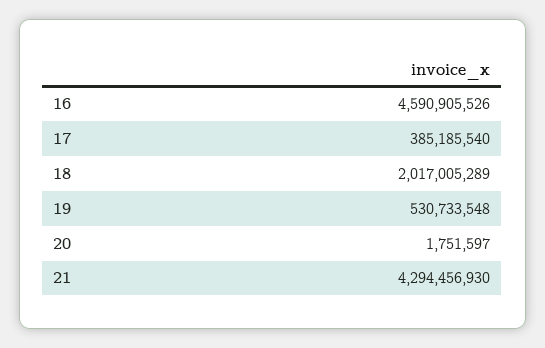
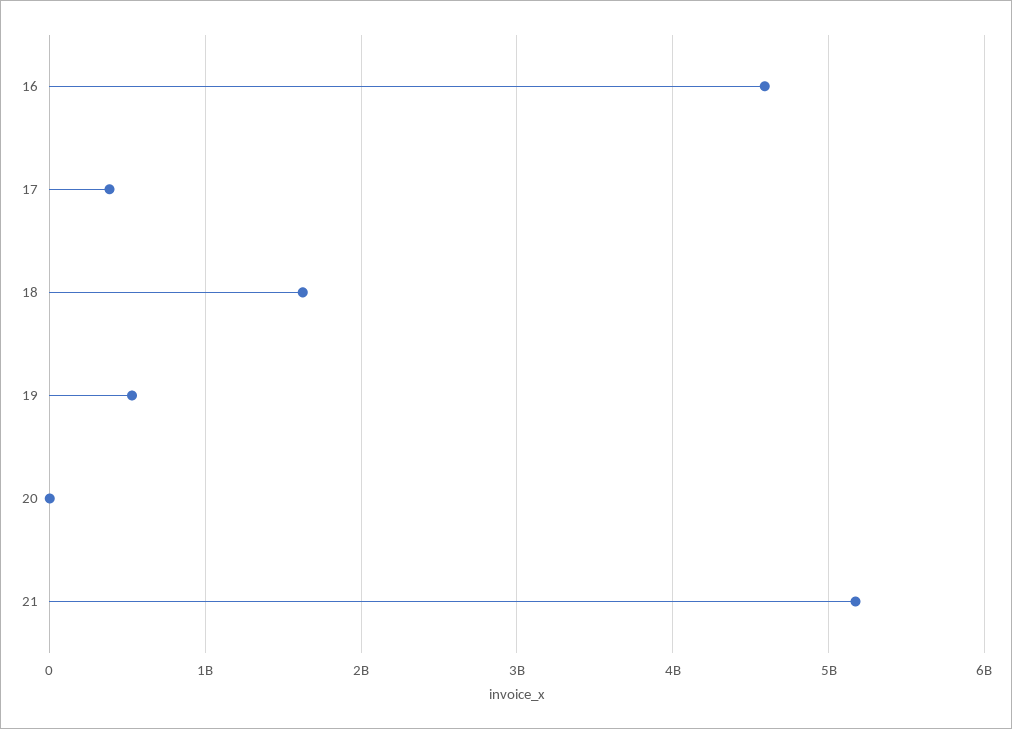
18: 2017005289 -> 1600000000
21: 4294456930 -> 5200000000

